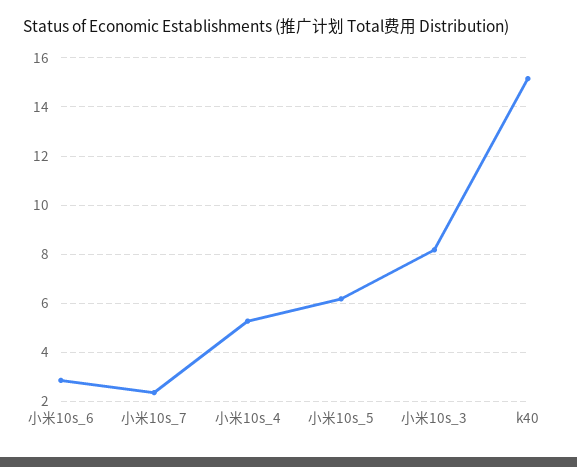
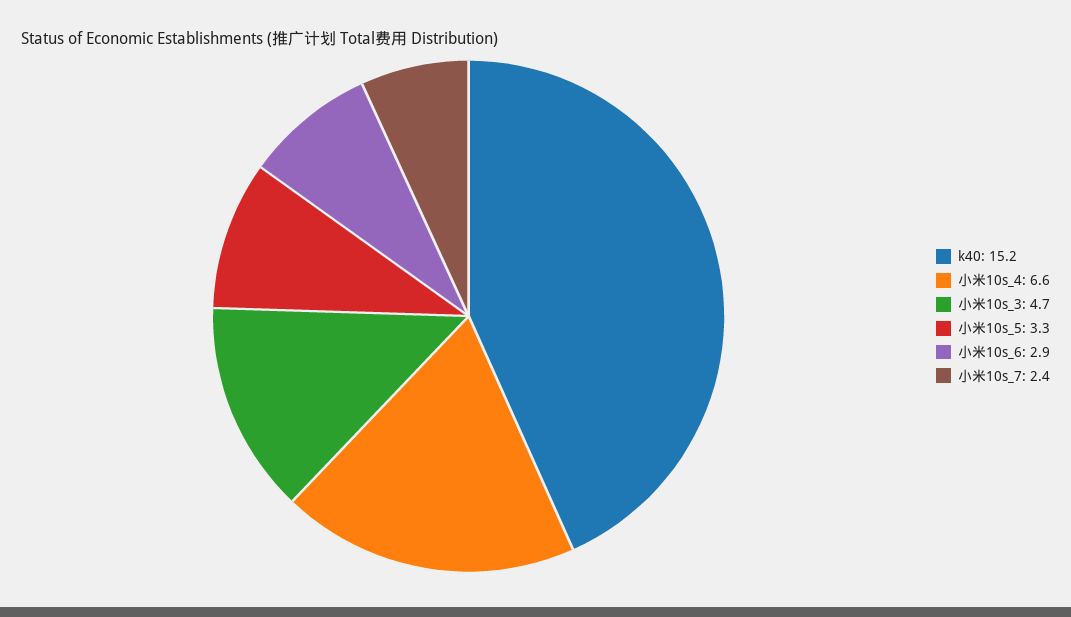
小米10s_4: 5.25 -> 6.6
小米10s_5: 6.25 -> 3.3
小米10s_3: 8.25 -> 4.7

